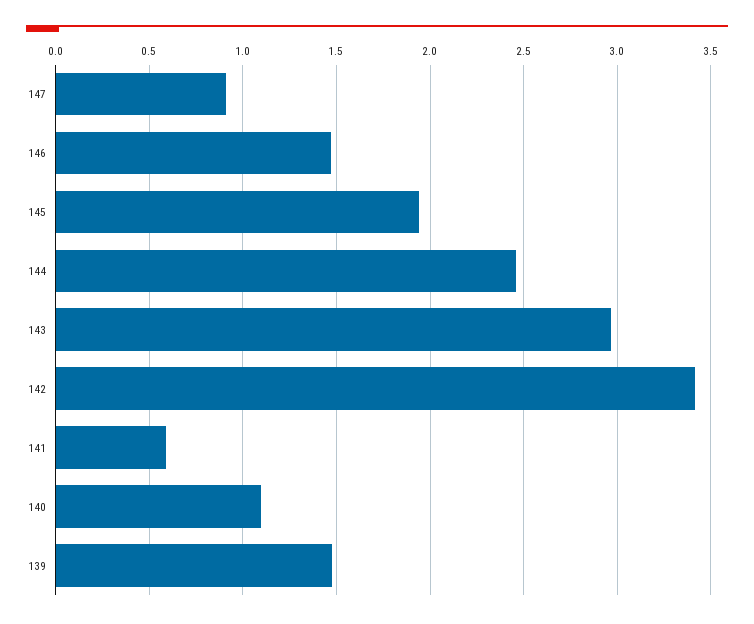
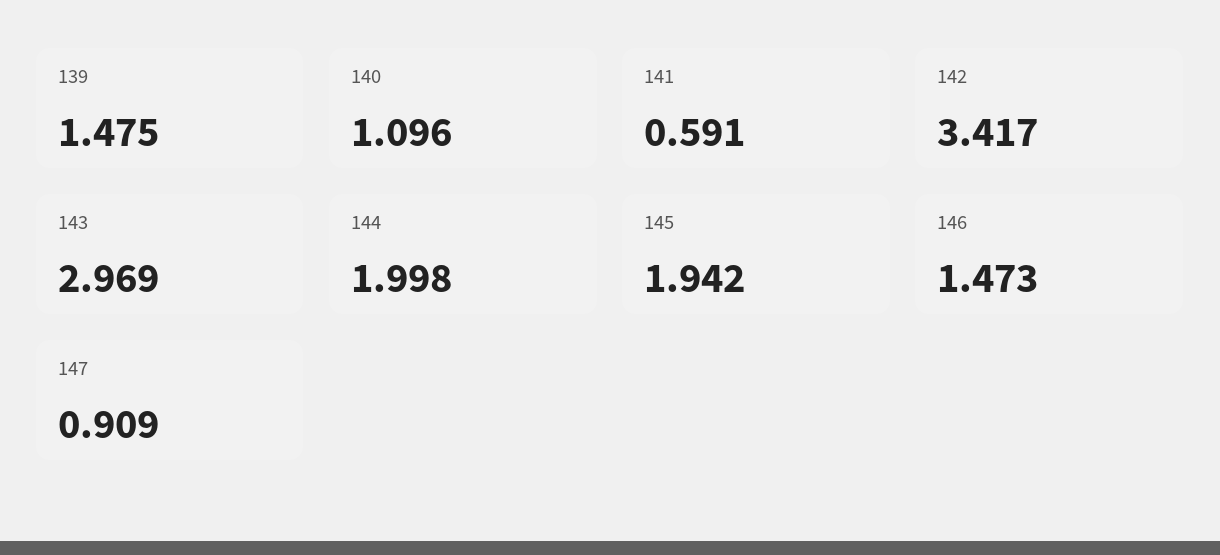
144: 2.45 -> 1.998

